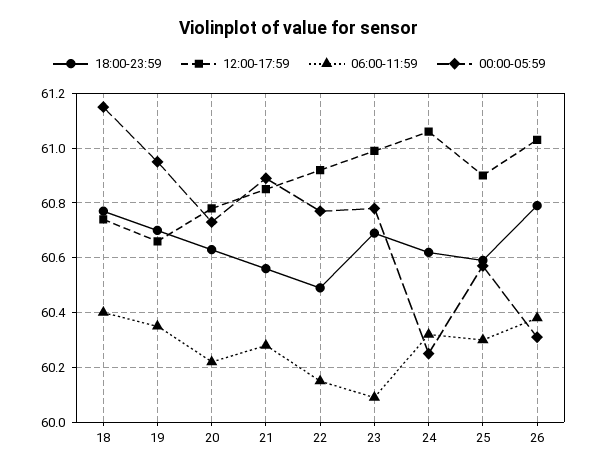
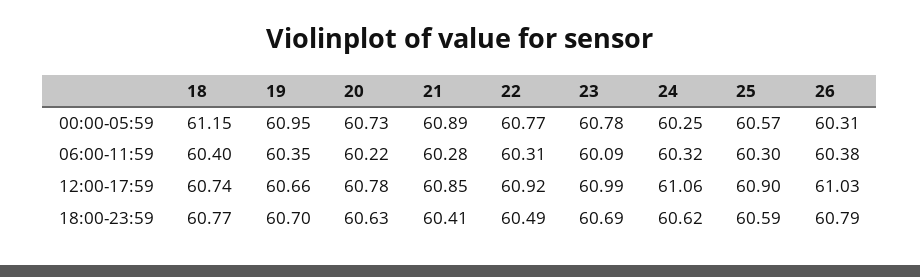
18:00-23:59, 21: 60.55 -> 60.41
06:00-11:59, 22: 60.15 -> 60.31

